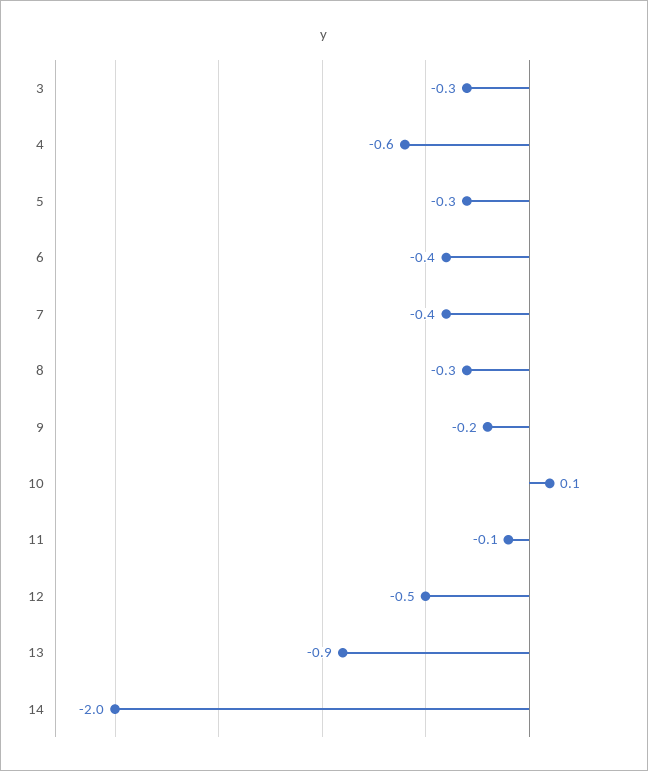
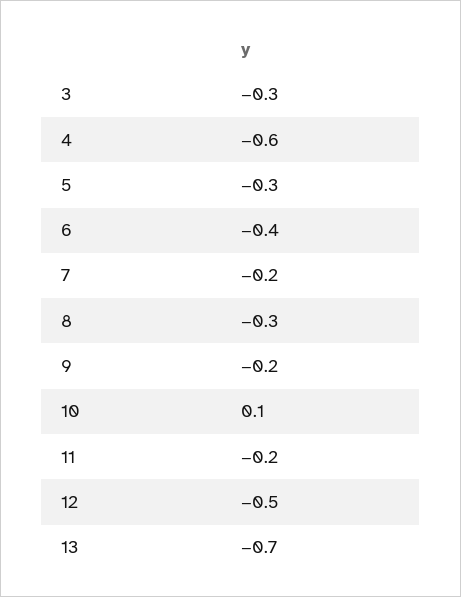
7: -0.4 -> -0.2
11: -0.1 -> -0.2
13: -0.9 -> -0.7
14: -2 -> none

